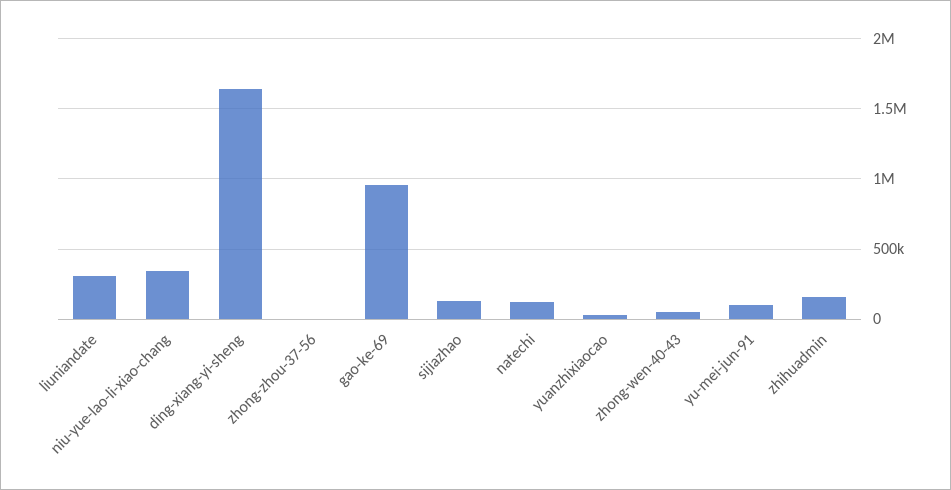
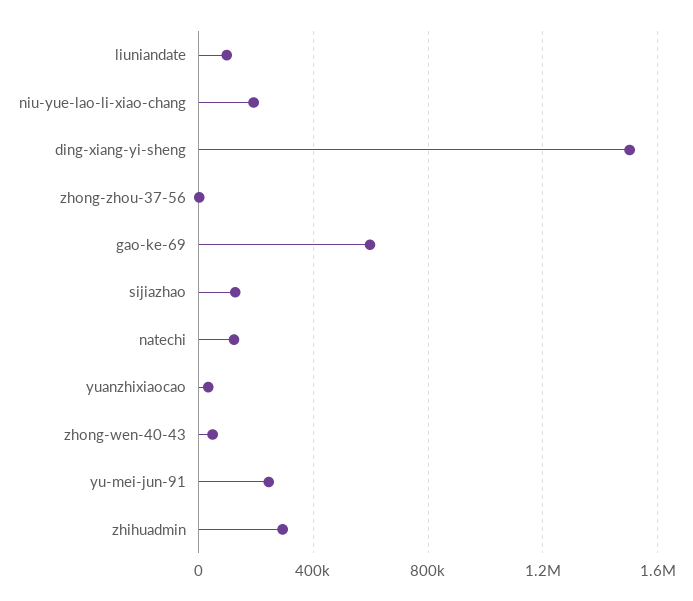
liuniandate: 300000 -> 100000
niu-yue-lao-li-xiao-chang: 350000 -> 200000
ding-xiang-yi-sheng: 1650000 -> 1500000
gao-ke-69: 950000 -> 600000
yu-mei-jun-91: 100000 -> 250000
zhihuadmin: 150000 -> 300000

